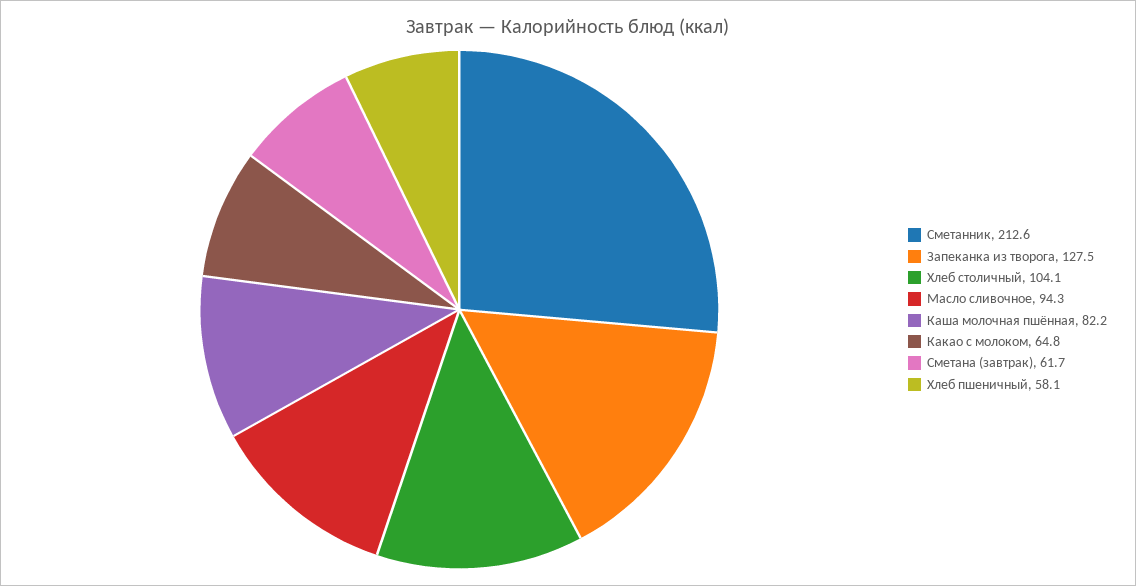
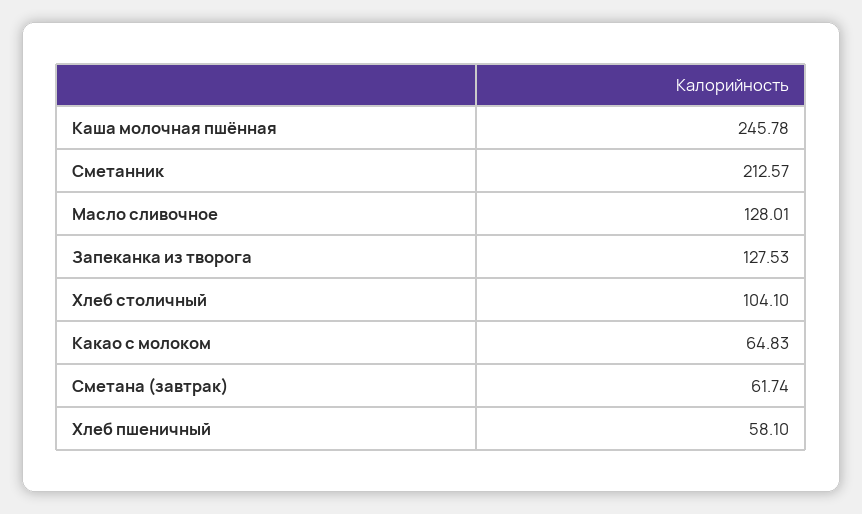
Масло сливочное: 94.3 -> 128.01
Каша молочная пшённая: 82.2 -> 245.78

